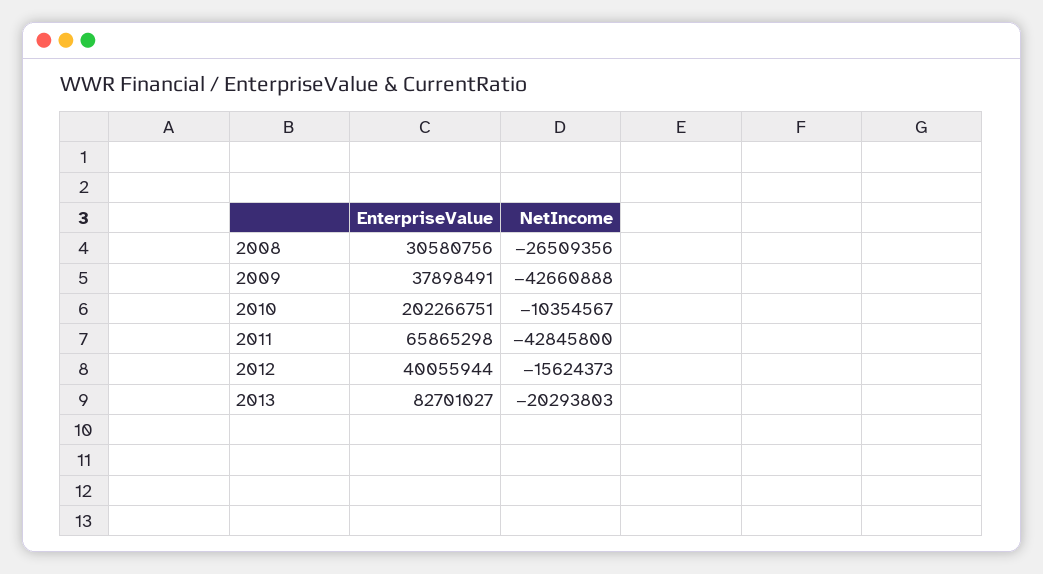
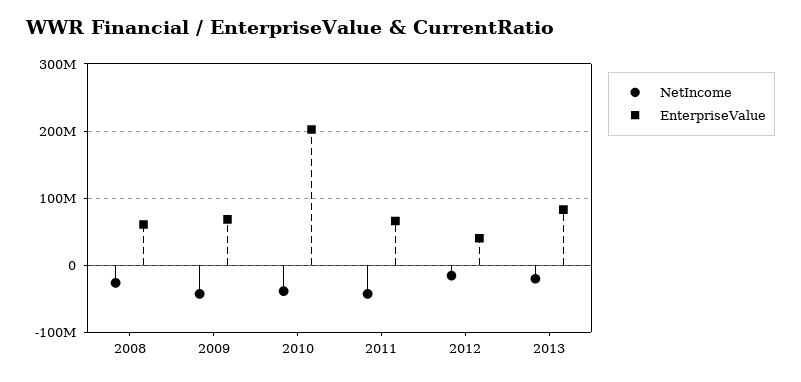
EnterpriseValue, 2008: 30580756 -> 60000000
EnterpriseValue, 2009: 37898491 -> 70000000
NetIncome, 2010: -10354567 -> -40000000

